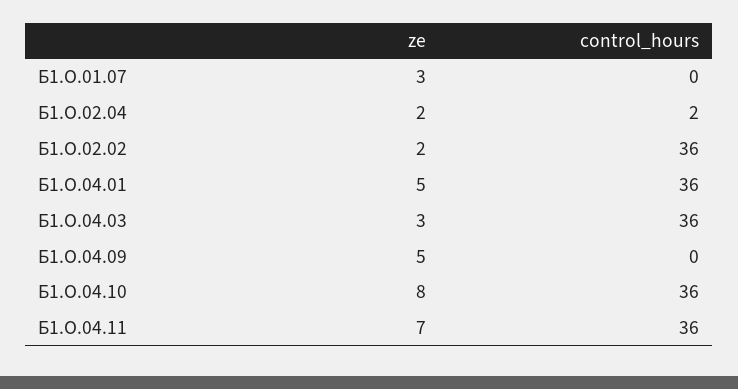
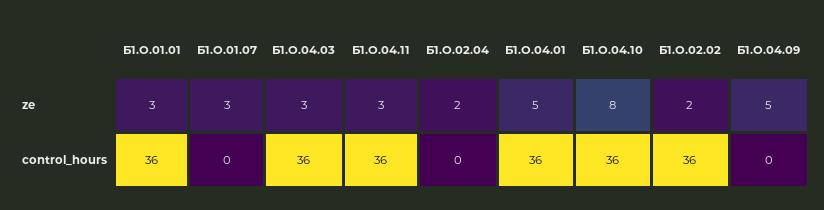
control_hours, Б1.О.02.04: 2 -> 0
ze, Б1.О.04.11: 7 -> 3
ze, Б1.О.01.01: none -> 3
control_hours, Б1.О.01.01: none -> 36

